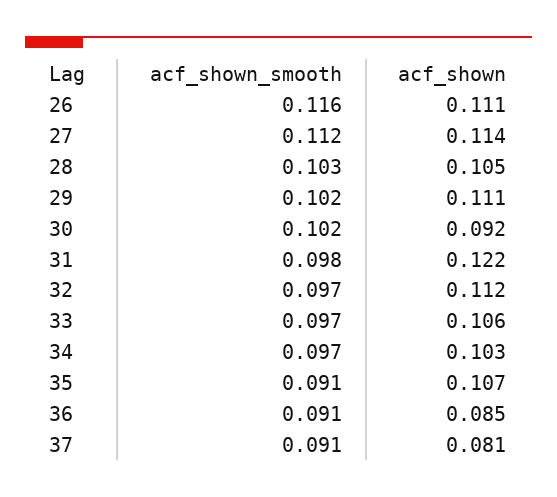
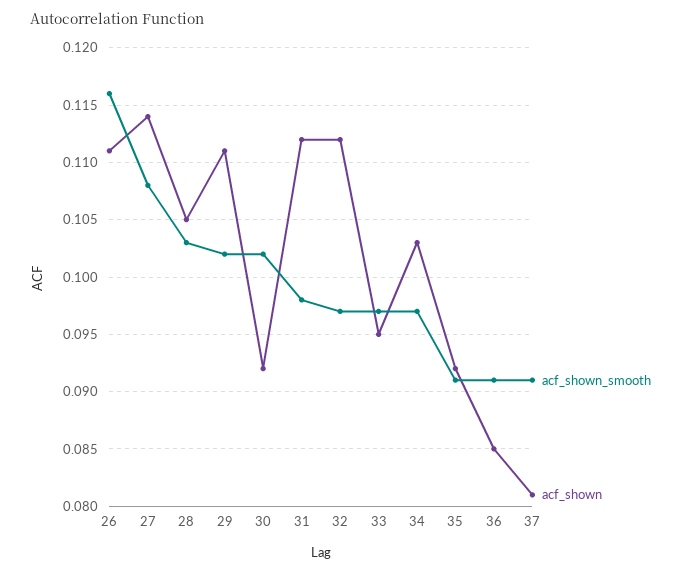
acf_shown_smooth, 27: 0.112 -> 0.108
acf_shown, 31: 0.122 -> 0.112
acf_shown, 33: 0.106 -> 0.095
acf_shown, 35: 0.107 -> 0.092

